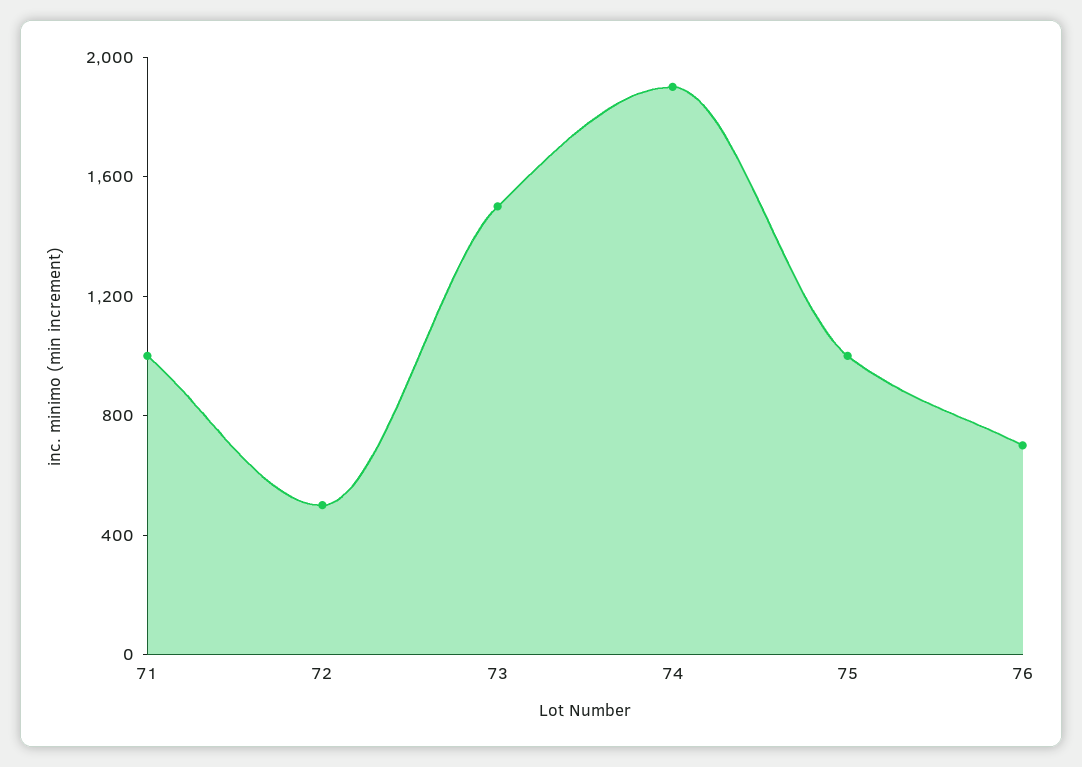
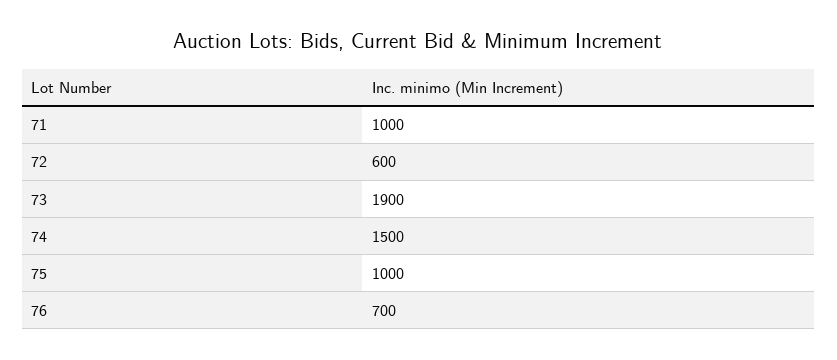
72: 500 -> 600
73: 1500 -> 1900
74: 1900 -> 1500

